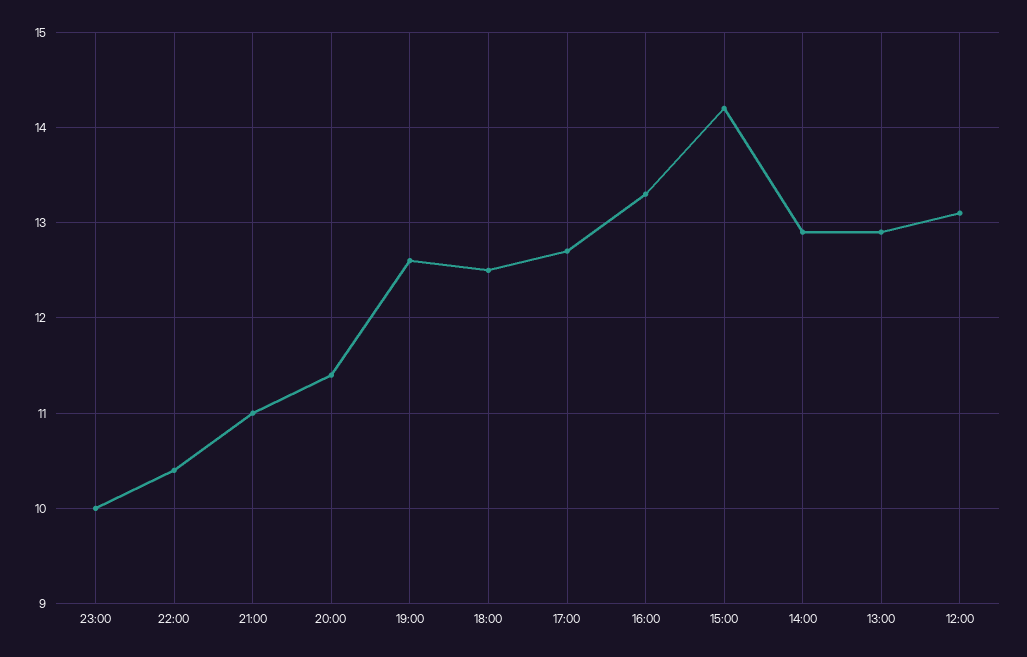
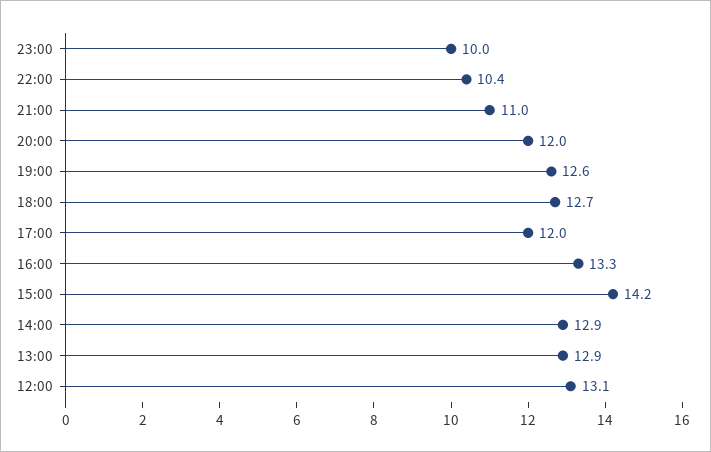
20:00: 11.4 -> 12
18:00: 12.5 -> 12.7
17:00: 12.7 -> 12

